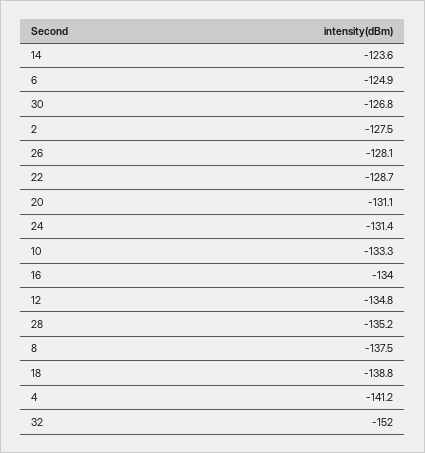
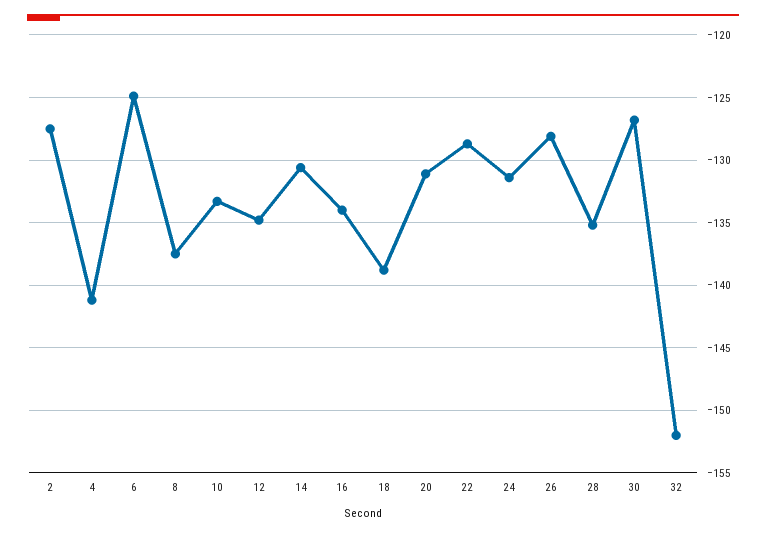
14: -123.6 -> -130.5

